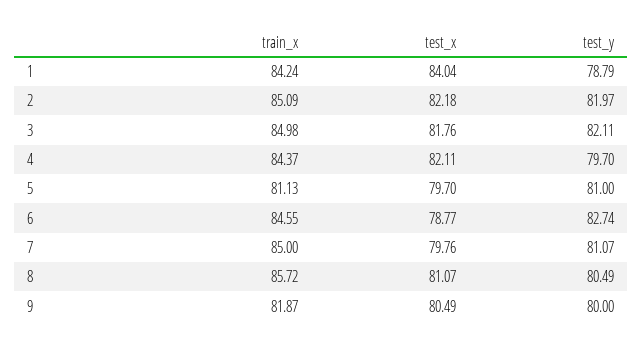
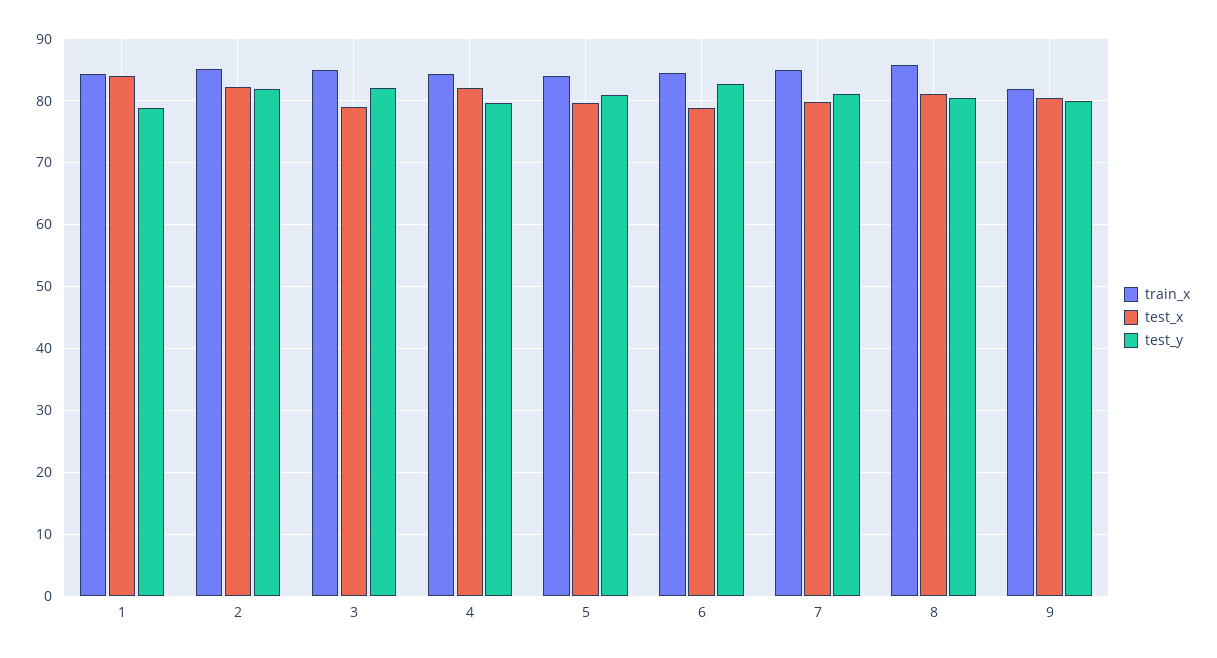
test_x, 3: 81.76 -> 79
train_x, 5: 81.13 -> 84

